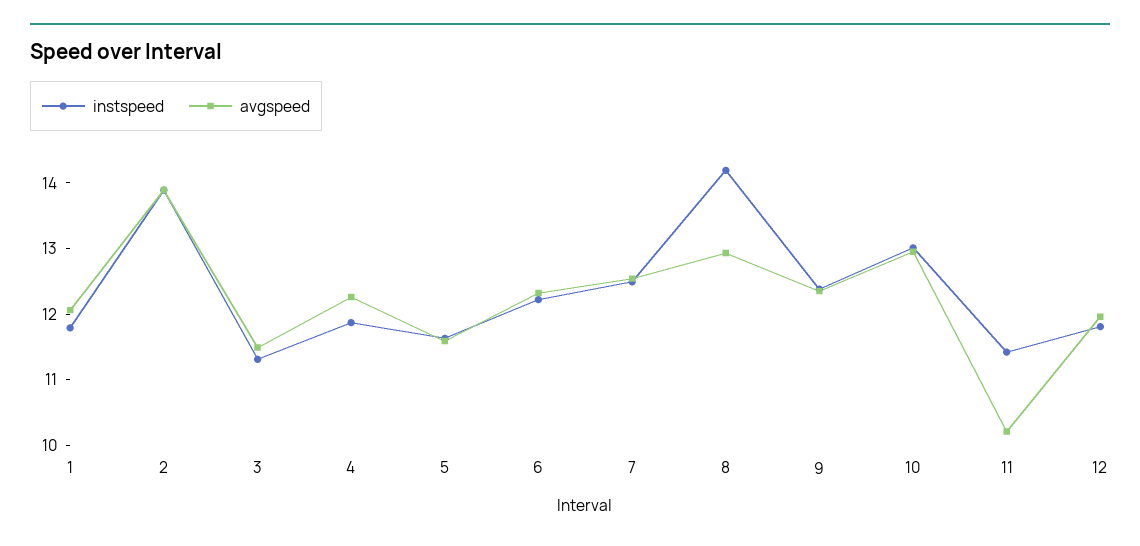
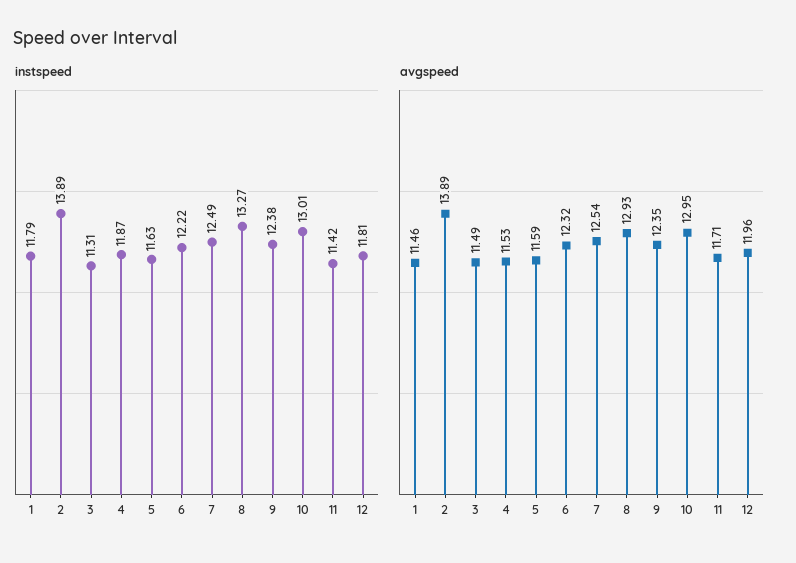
avgspeed, 1: 12 -> 11.46
avgspeed, 4: 12.2 -> 11.53
instspeed, 8: 14.2 -> 13.27
avgspeed, 11: 10.2 -> 11.71

